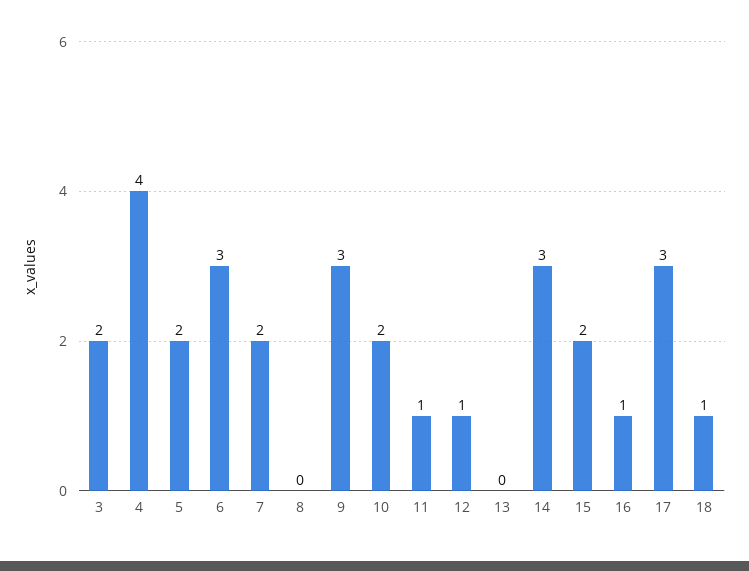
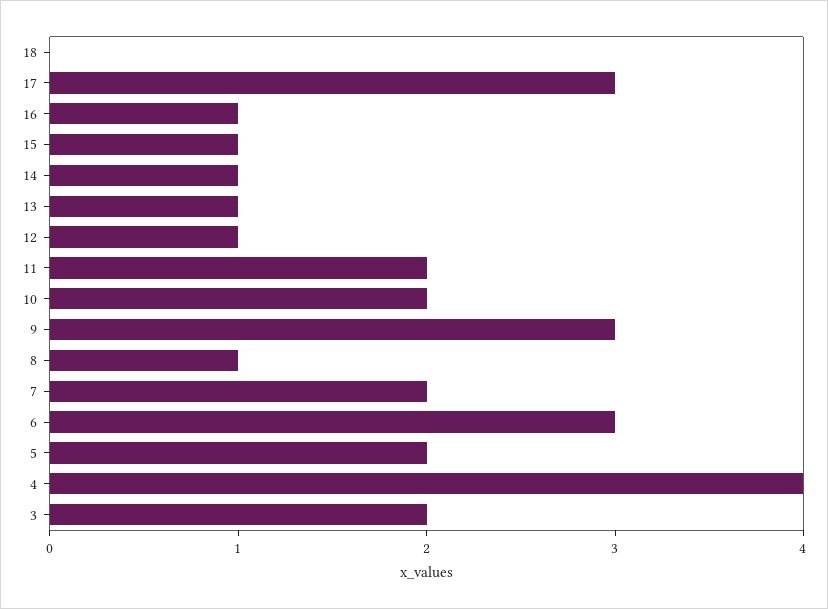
8: 0 -> 1
11: 1 -> 2
13: 0 -> 1
14: 3 -> 1
15: 2 -> 1
18: 1 -> 0

